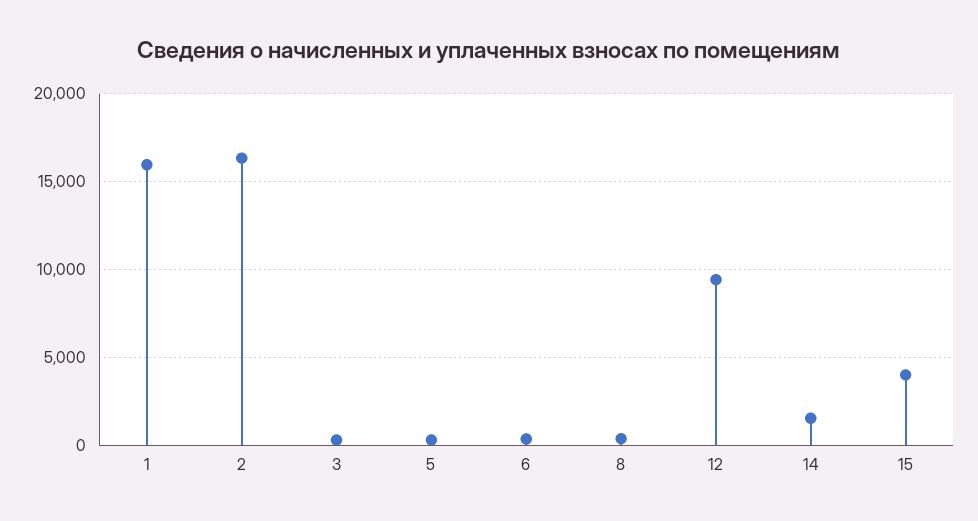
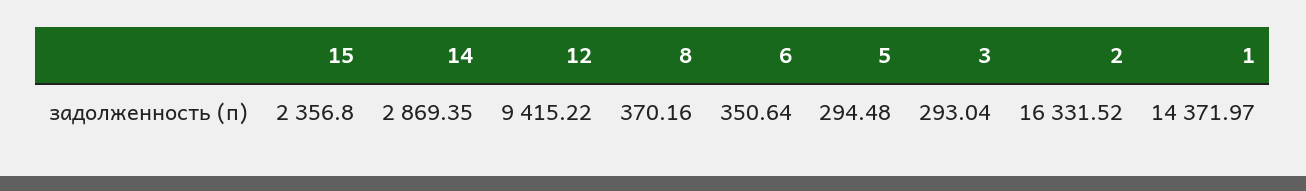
1: 16000 -> 14371.97
14: 1500 -> 2869.35
15: 4000 -> 2356.8

